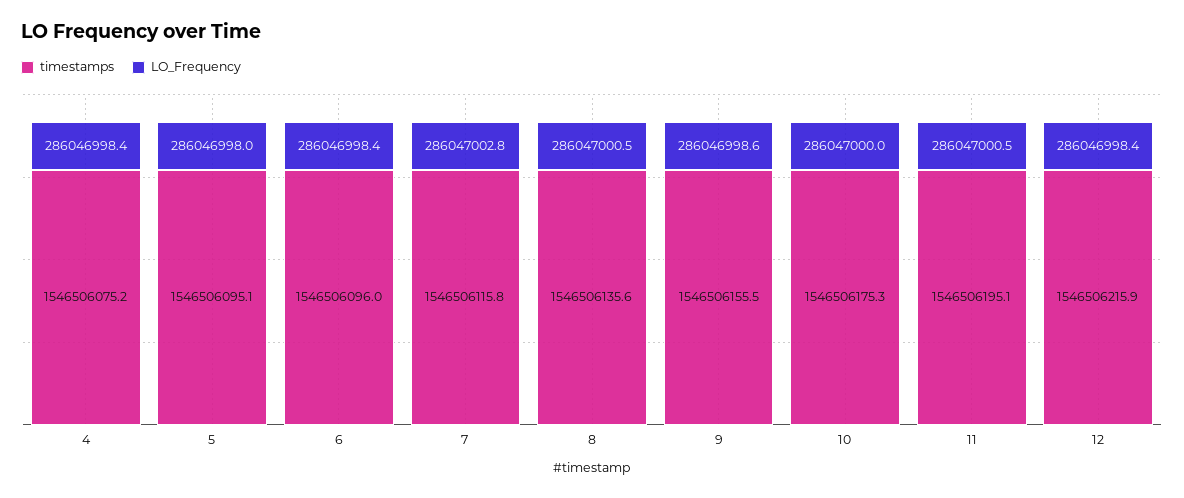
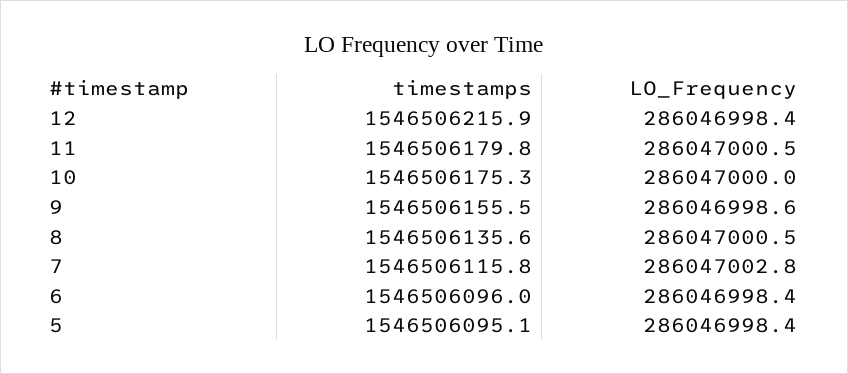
timestamps, 4: 1546506075.2 -> none
LO_Frequency, 4: 286046998.4 -> none
LO_Frequency, 5: 286046998 -> 286046998.4
timestamps, 11: 1546506195.1 -> 1546506179.8

